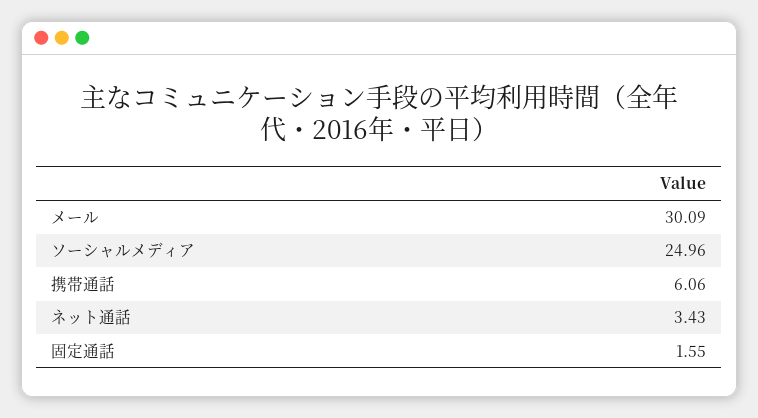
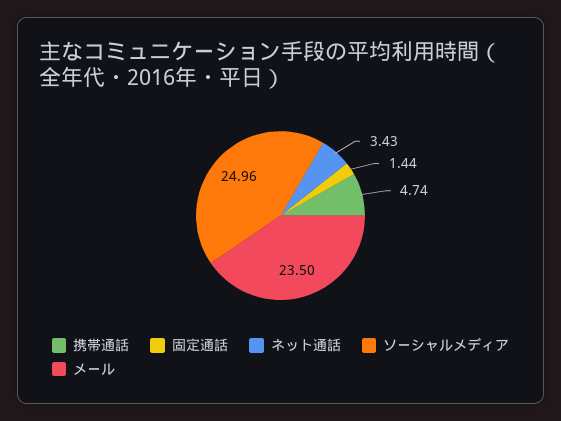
メール: 30.09 -> 23.5
携帯通話: 6.06 -> 4.74
固定通話: 1.55 -> 1.44

